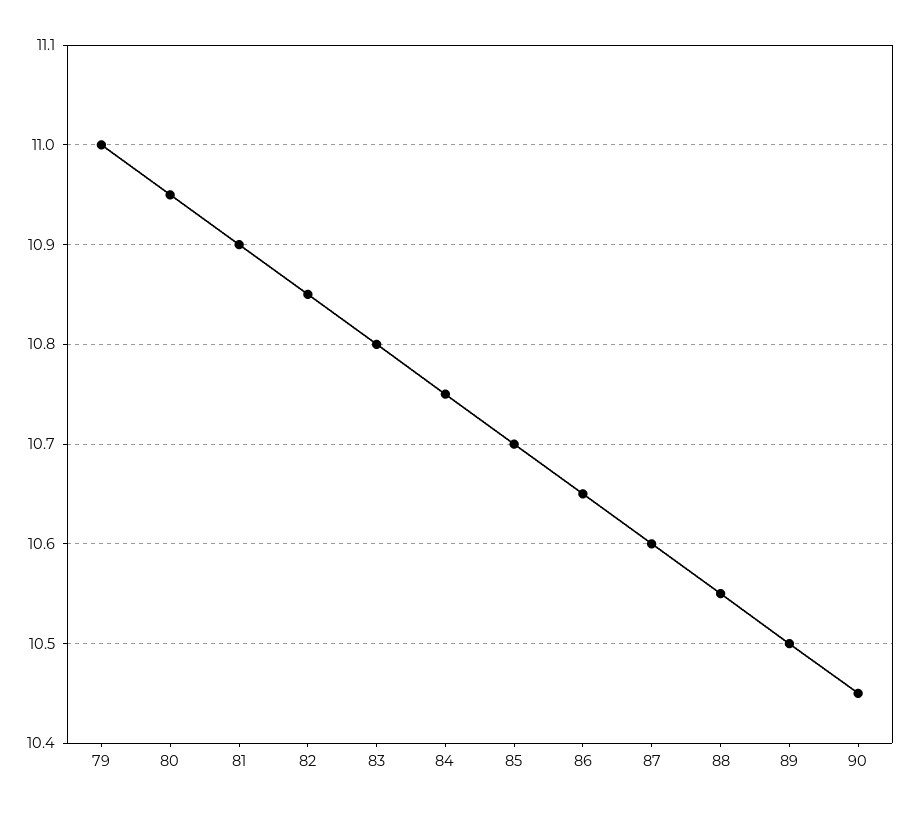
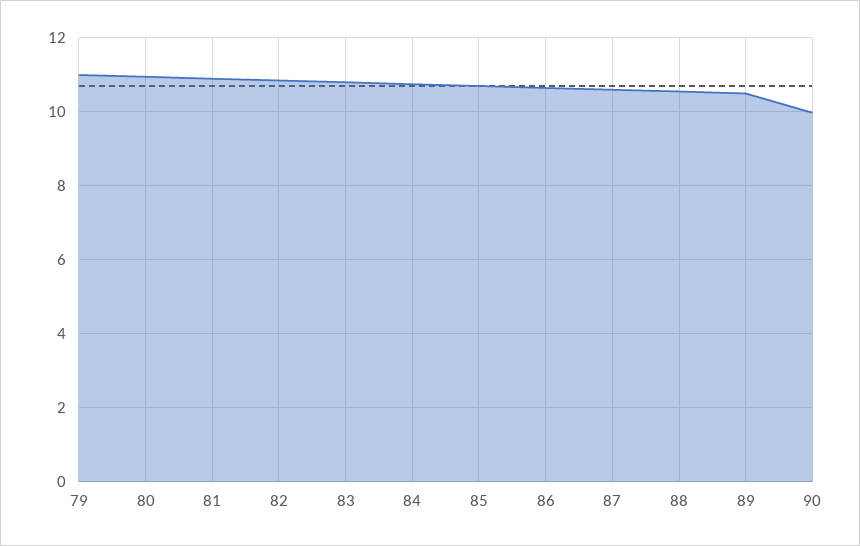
90: 10.45 -> 10

